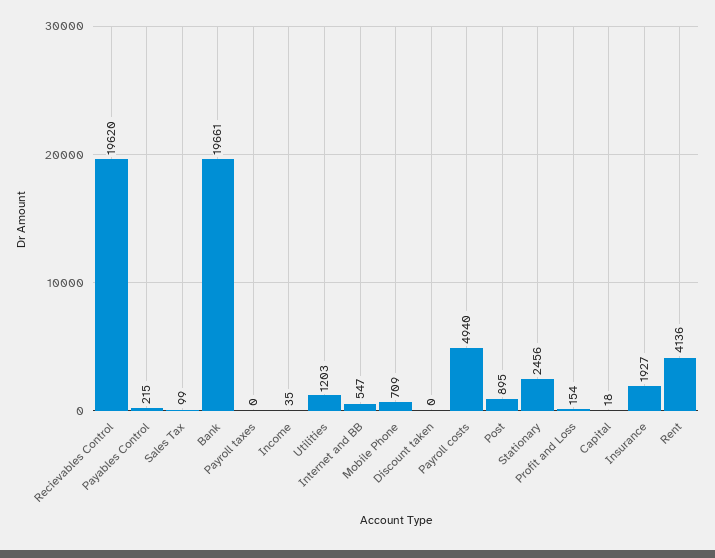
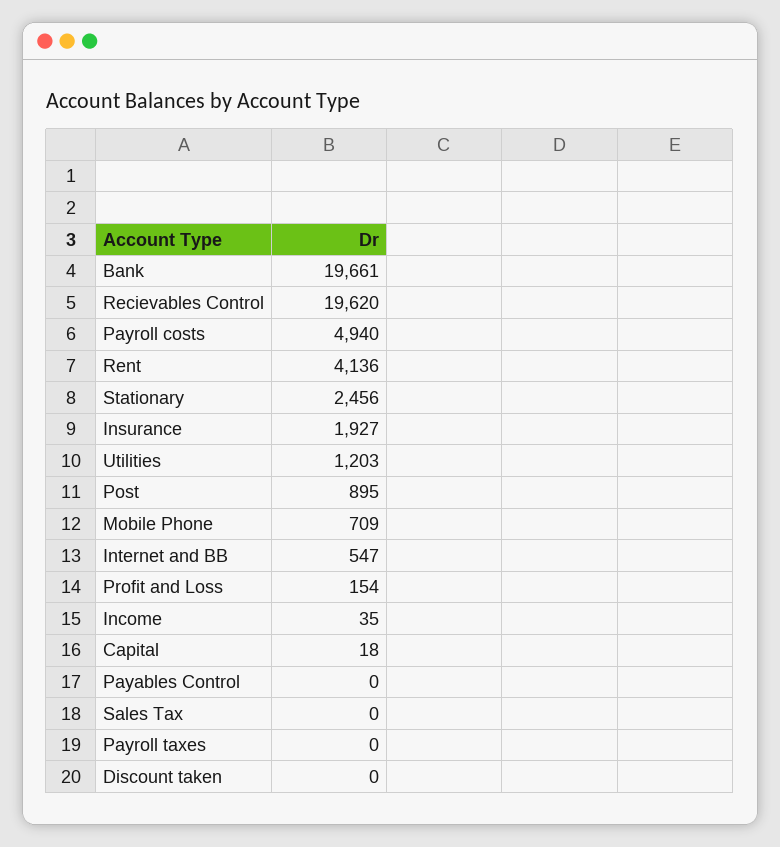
Payables Control: 215 -> 0
Sales Tax: 99 -> 0

